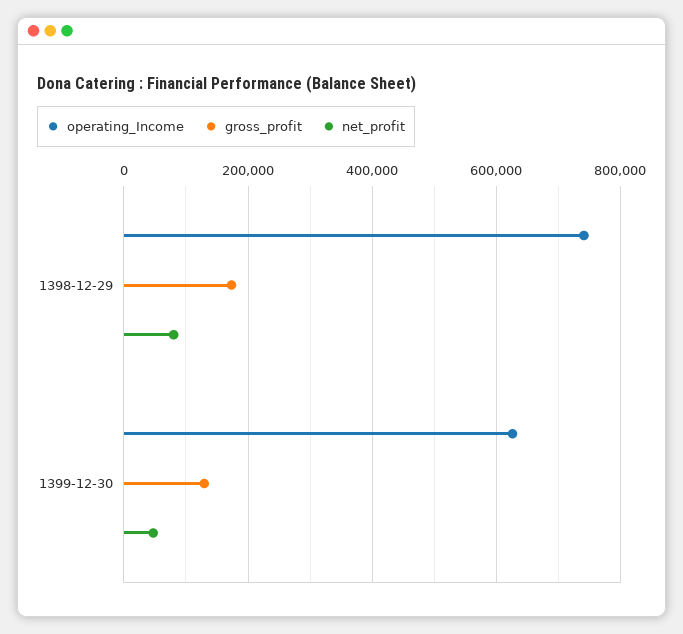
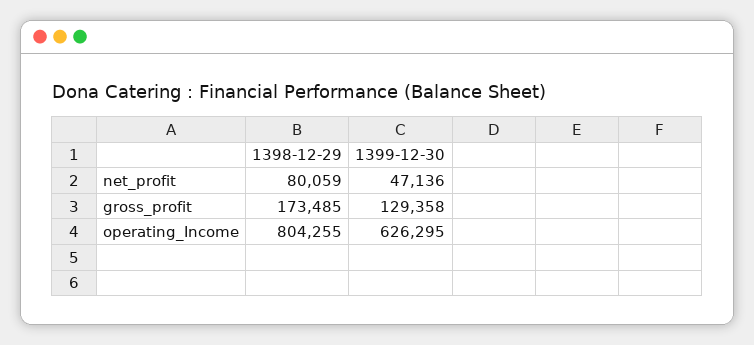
operating_Income, 1398-12-29: 740000 -> 804255

